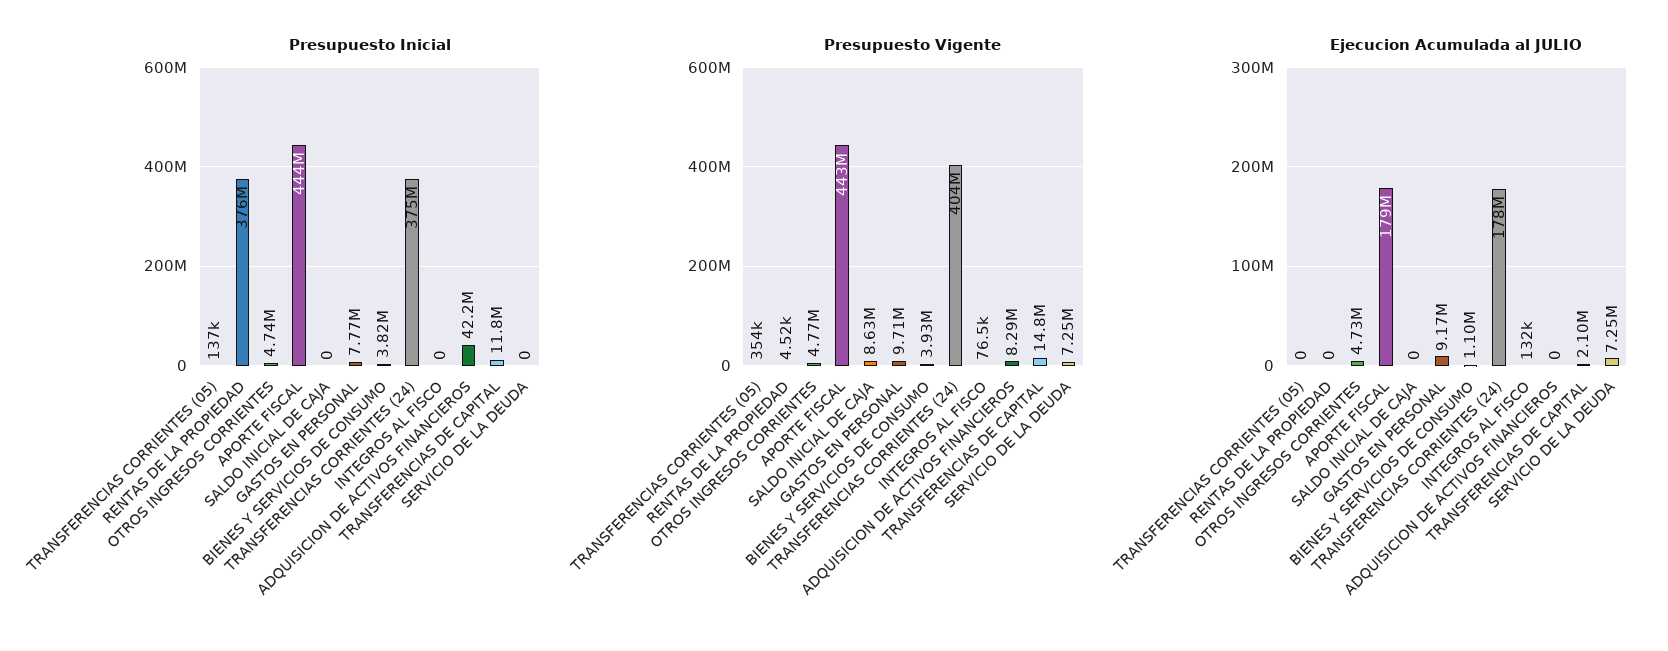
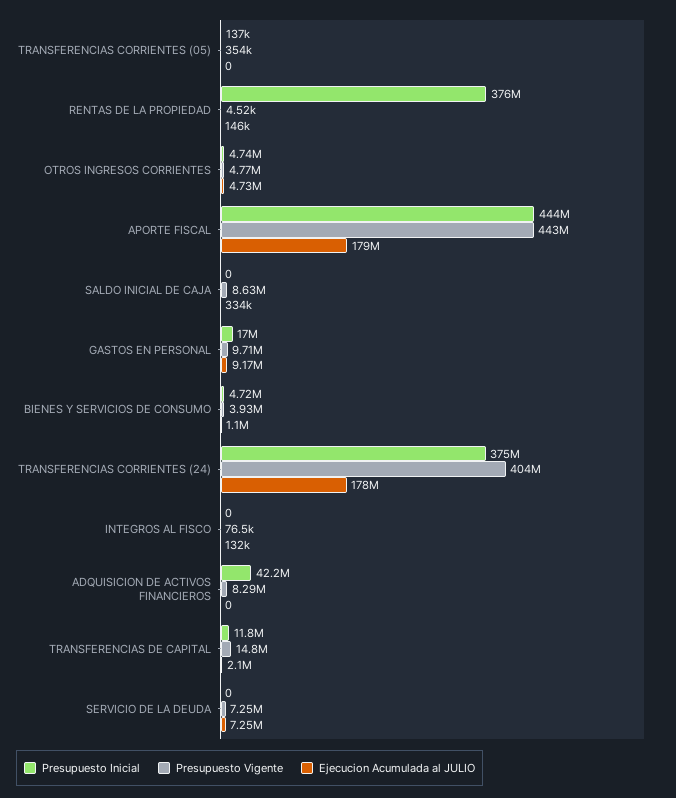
Presupuesto Inicial, GASTOS EN PERSONAL: 7770000 -> 17000000
Presupuesto Inicial, BIENES Y SERVICIOS DE CONSUMO: 3820000 -> 4720000
Ejecucion Acumulada al JULIO, RENTAS DE LA PROPIEDAD: 0 -> 146000
Ejecucion Acumulada al JULIO, SALDO INICIAL DE CAJA: 0 -> 334000

